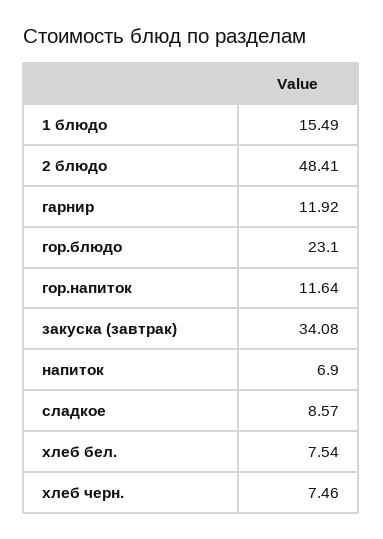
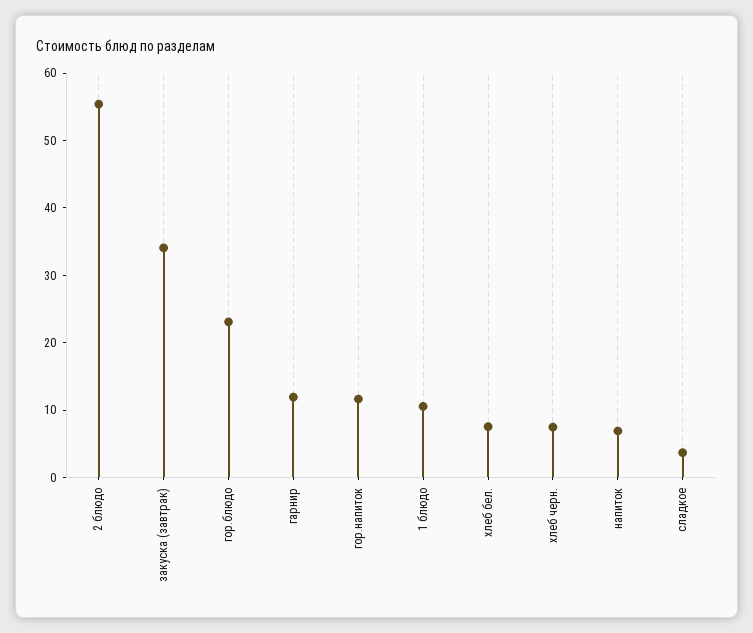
1 блюдо: 15.49 -> 10
2 блюдо: 48.41 -> 56
сладкое: 8.57 -> 4

